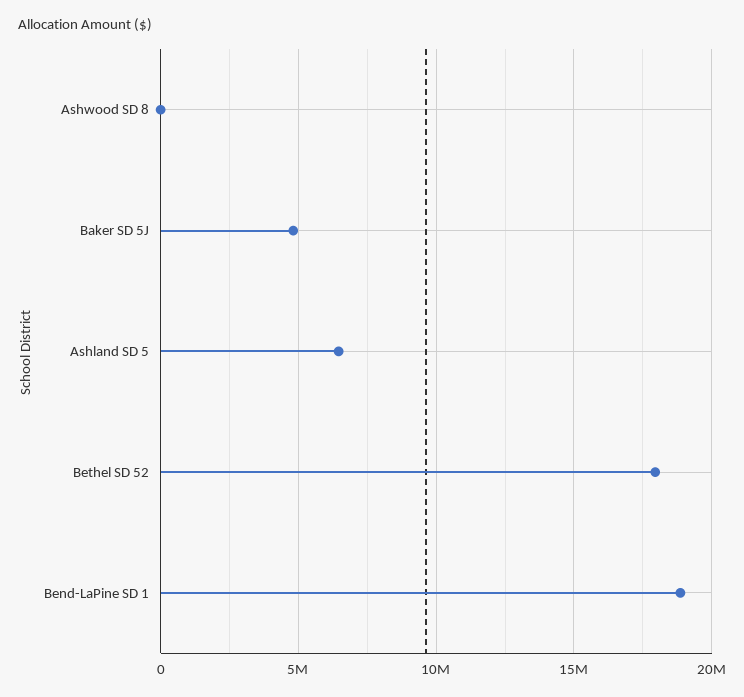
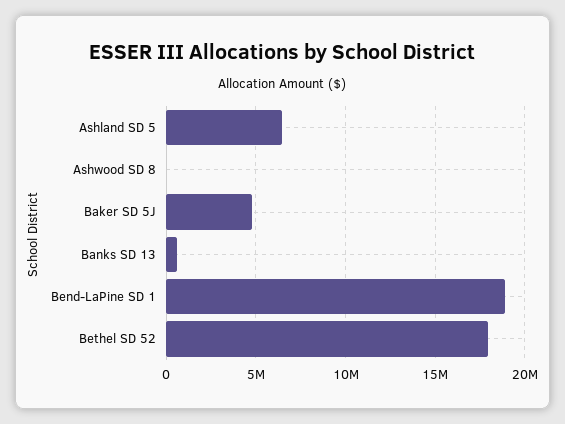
Banks SD 13: none -> 500000

